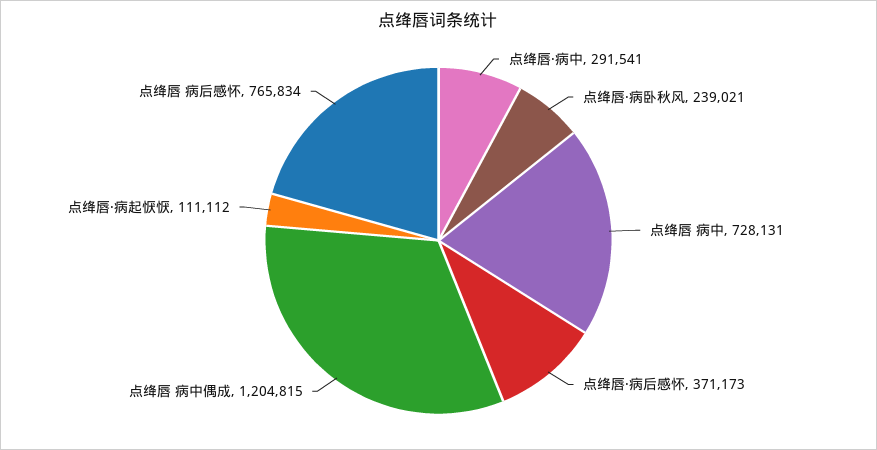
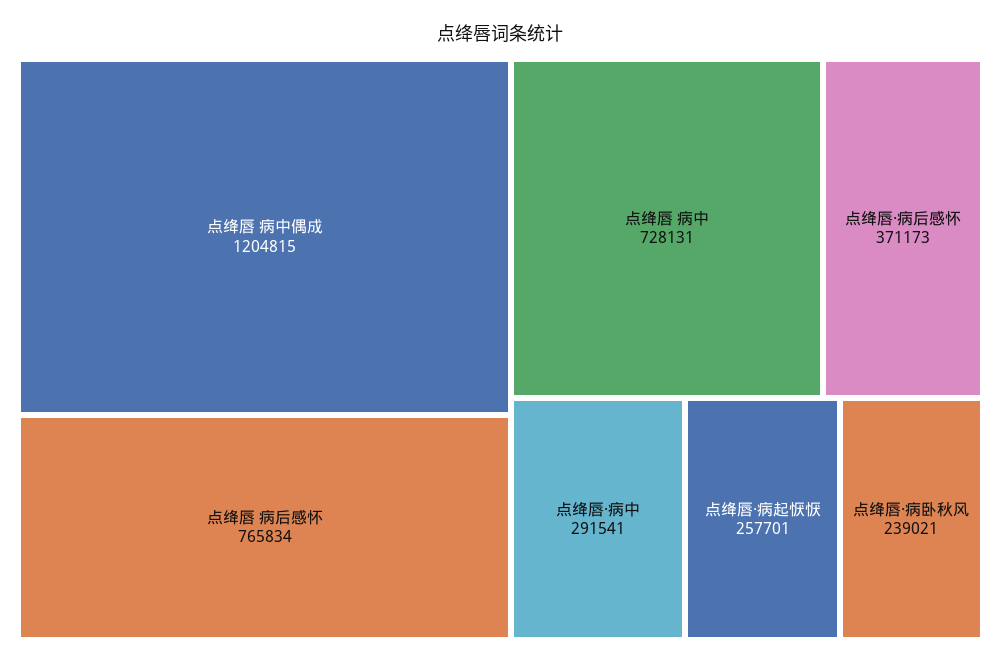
点绛唇·病起恹恹: 111112 -> 257701

